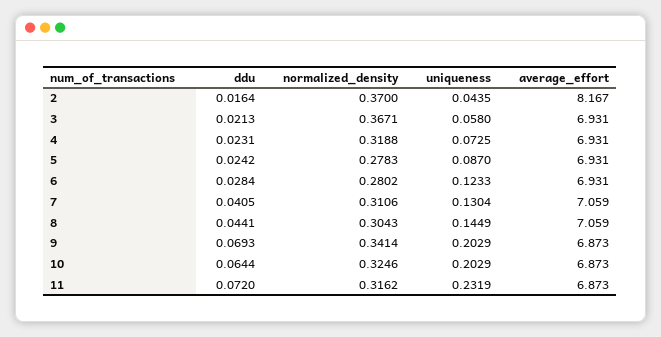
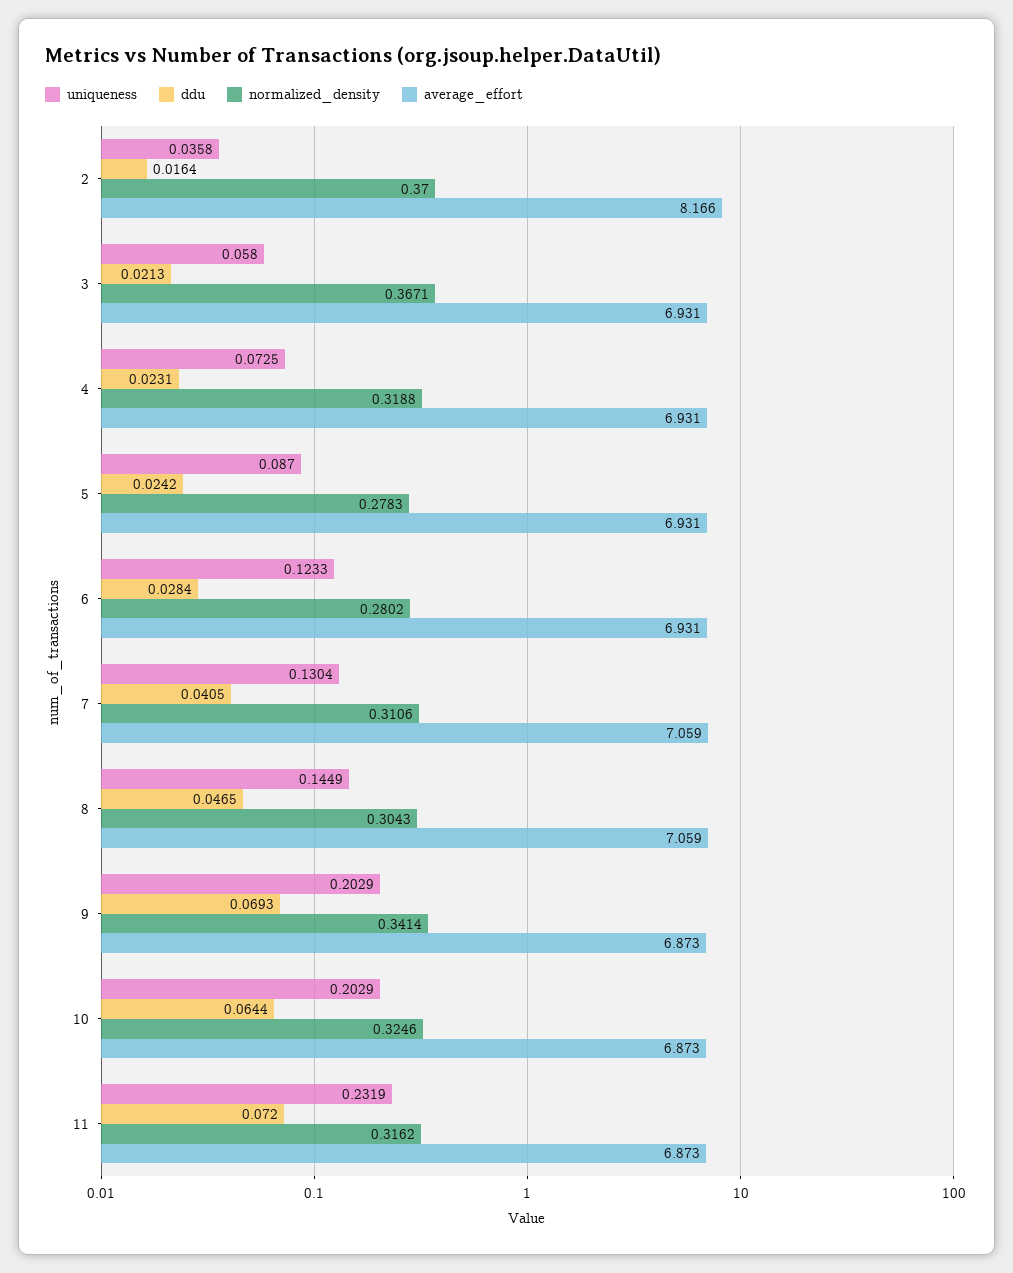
uniqueness, 2: 0.0435 -> 0.0358
average_effort, 2: 8.167 -> 8.166
ddu, 8: 0.0441 -> 0.0465

